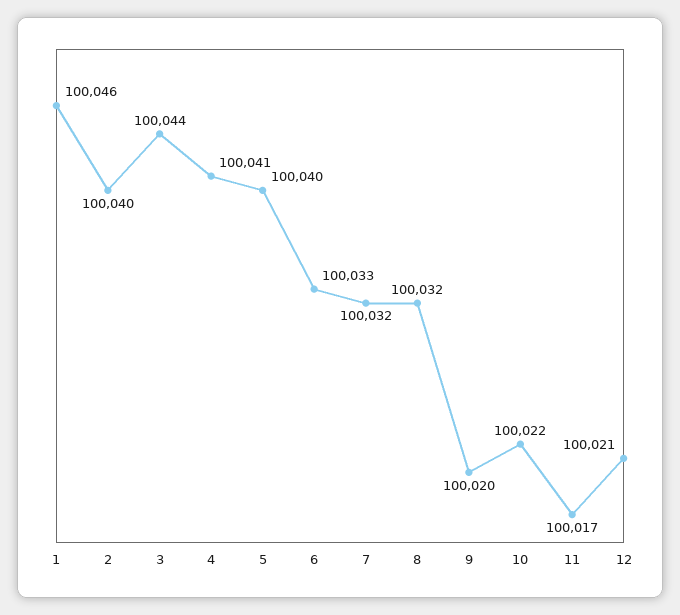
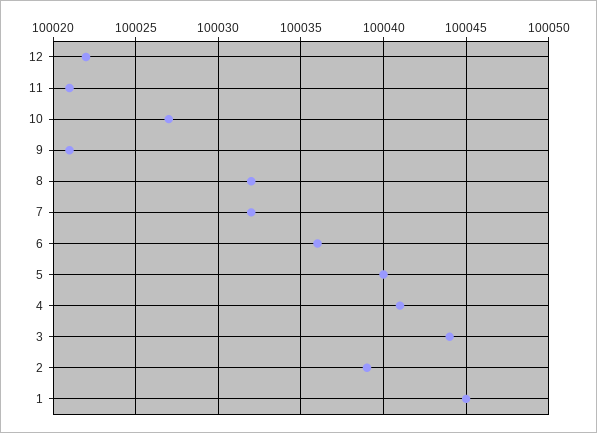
1: 100046 -> 100045
2: 100040 -> 100039
6: 100033 -> 100036
9: 100020 -> 100021
10: 100022 -> 100027
11: 100017 -> 100021
12: 100021 -> 100022

